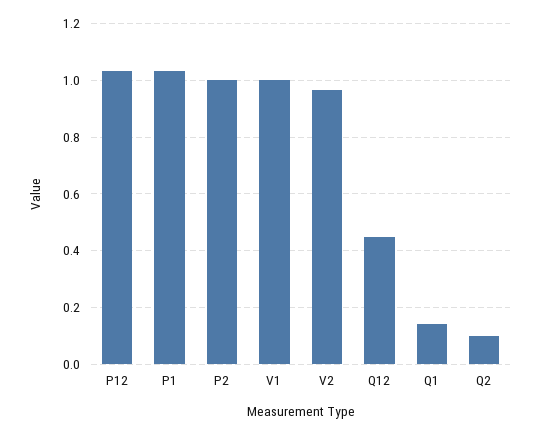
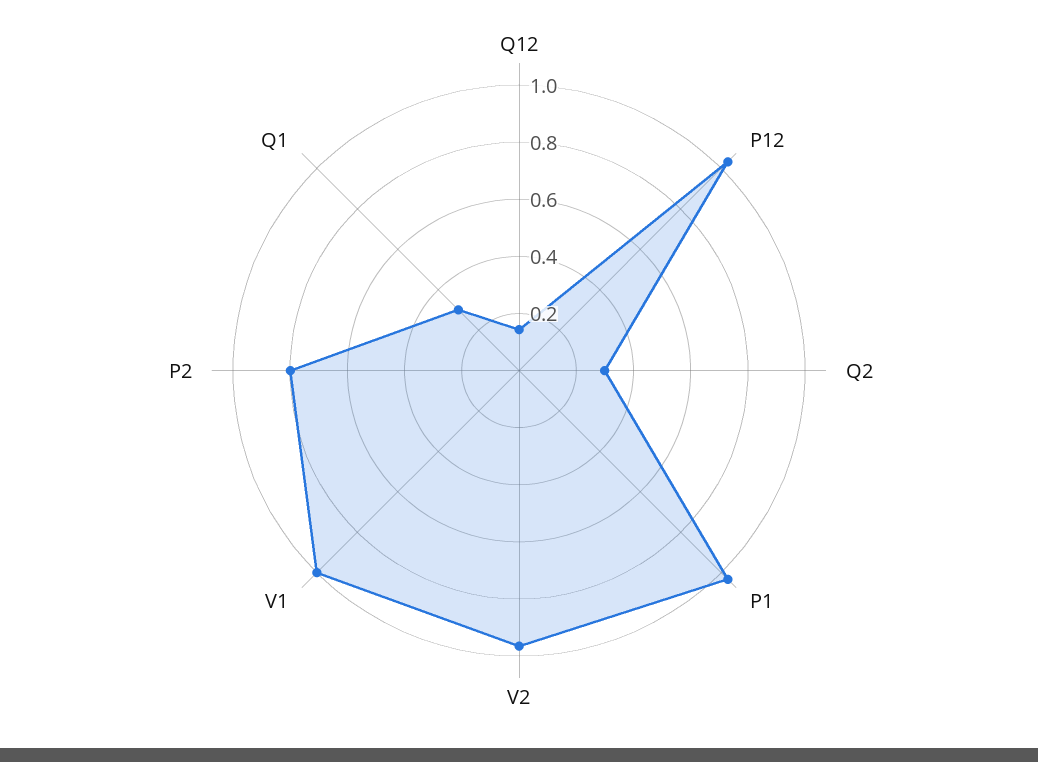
P2: 1 -> 0.8
Q12: 0.45 -> 0.15
Q1: 0.15 -> 0.3
Q2: 0.1 -> 0.3

